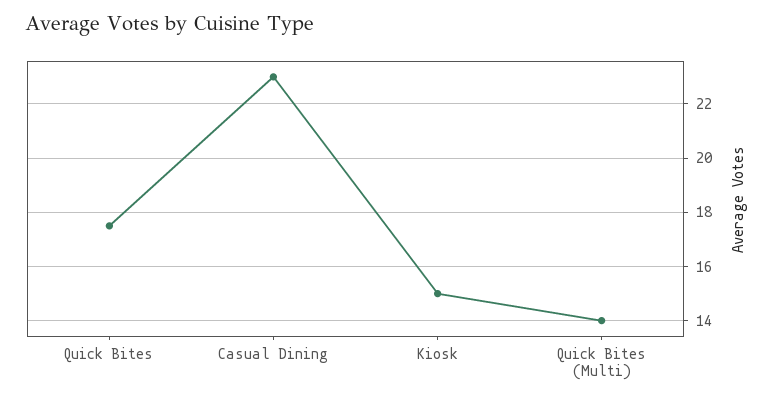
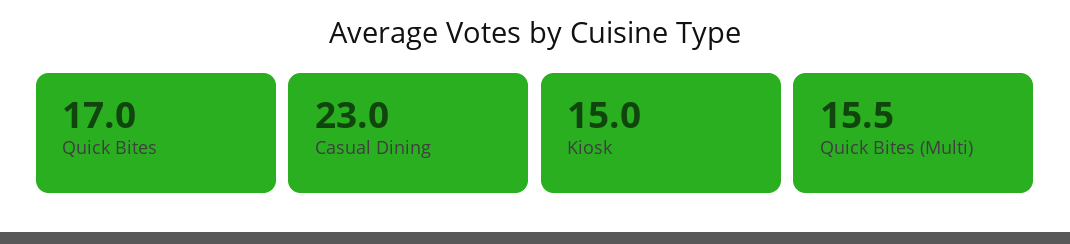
Quick Bites: 17.5 -> 17
Quick Bites (Multi): 14 -> 15.5

